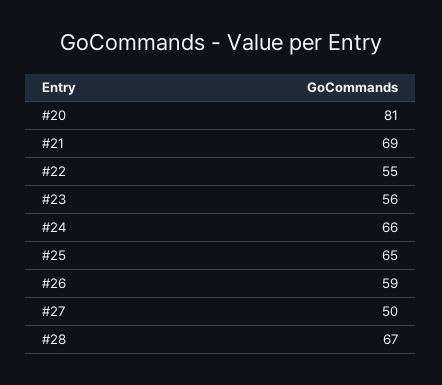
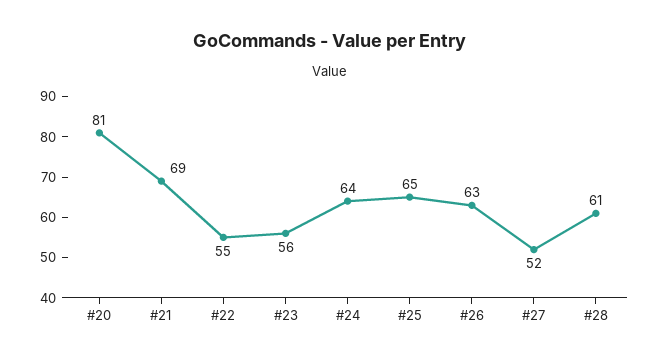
#24: 66 -> 64
#26: 59 -> 63
#27: 50 -> 52
#28: 67 -> 61

